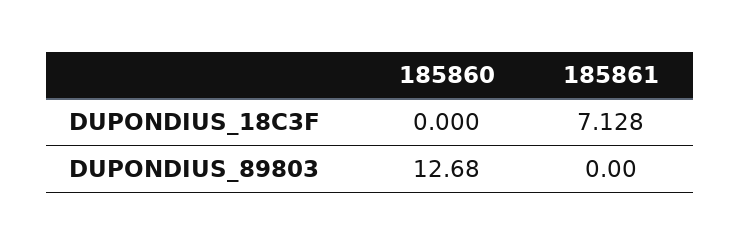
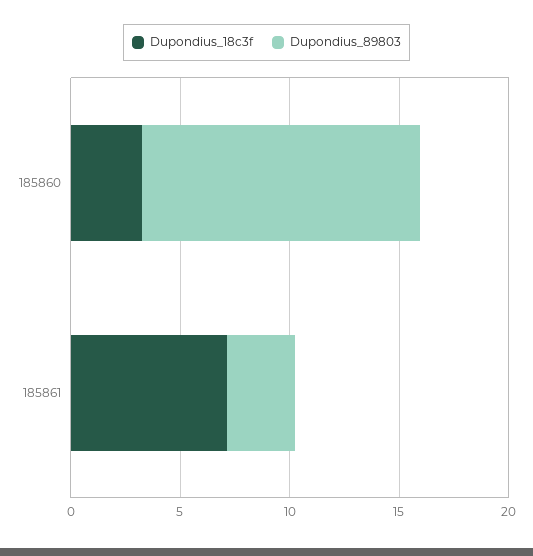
DUPONDIUS_18C3F, 185860: 0 -> 3
DUPONDIUS_89803, 185861: 0 -> 3

